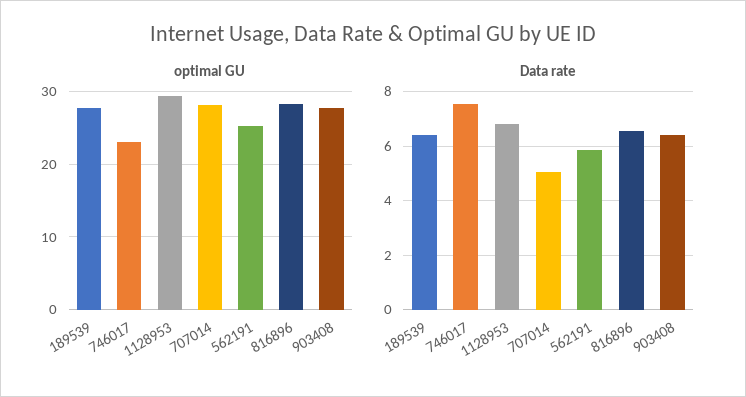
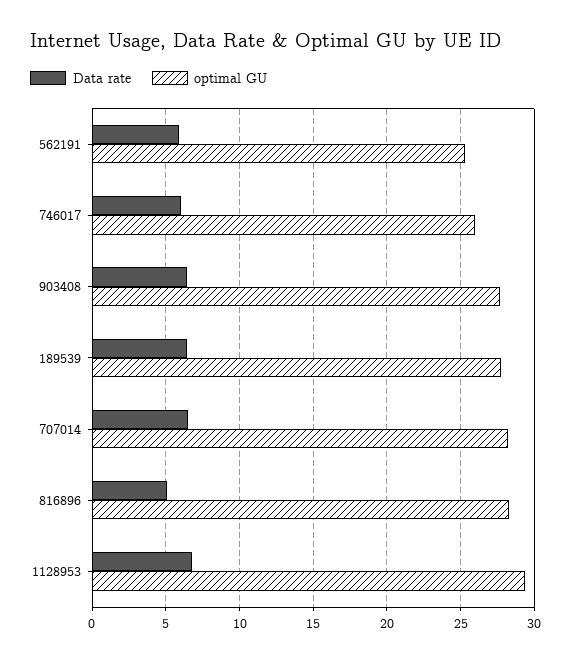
optimal GU, 746017: 23 -> 26
Data rate, 746017: 7.5 -> 6
Data rate, 707014: 5 -> 6.5
Data rate, 816896: 6.5 -> 5

